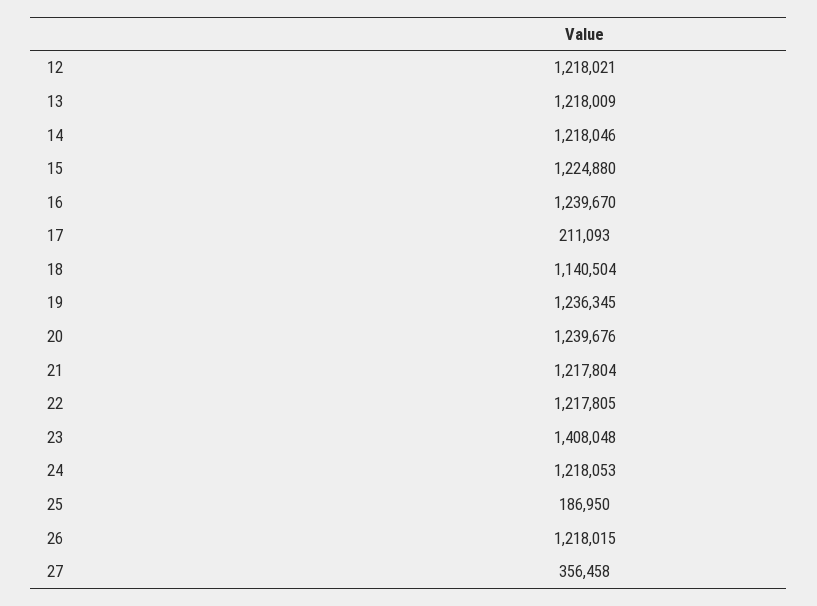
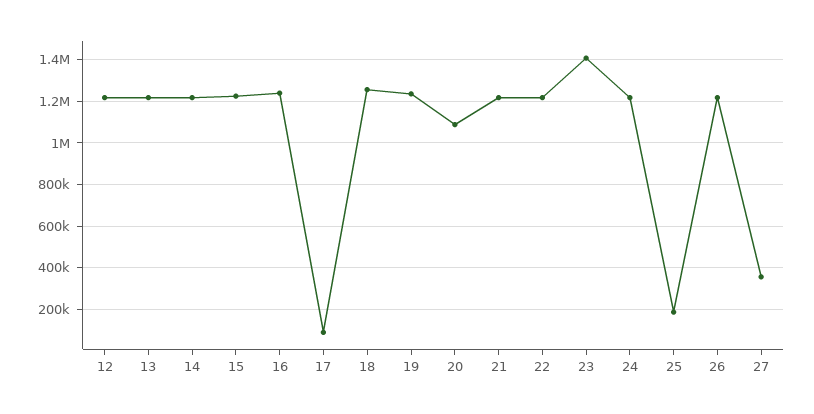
17: 211093 -> 100000
18: 1140504 -> 1250000
20: 1239676 -> 1100000

